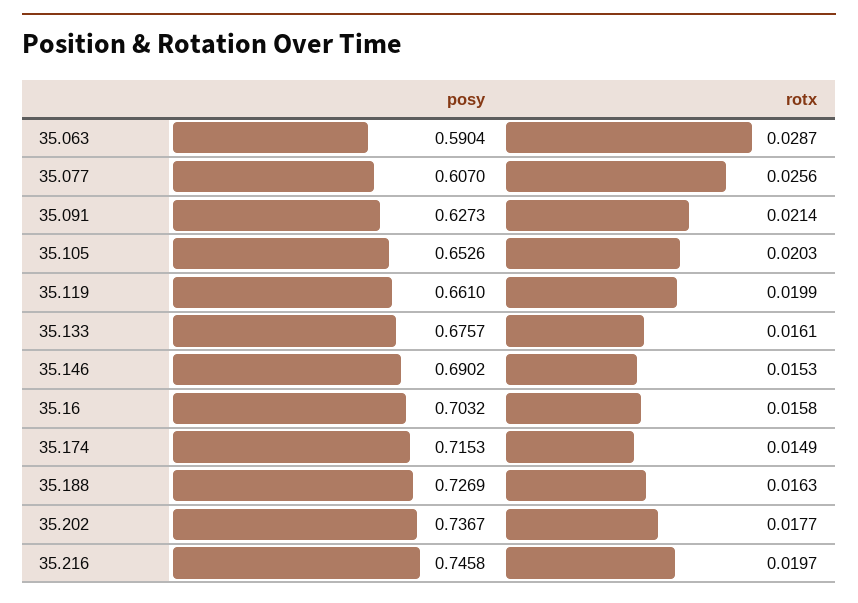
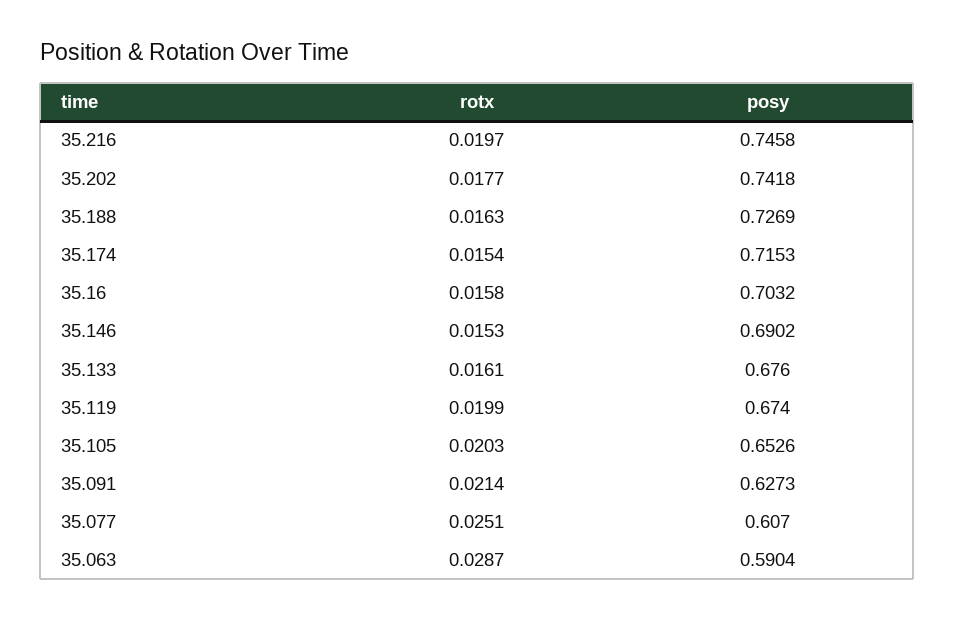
rotx, 35.077: 0.0256 -> 0.0251
posy, 35.119: 0.661 -> 0.674
posy, 35.133: 0.6757 -> 0.676
rotx, 35.174: 0.0149 -> 0.0154
posy, 35.202: 0.7367 -> 0.7418

